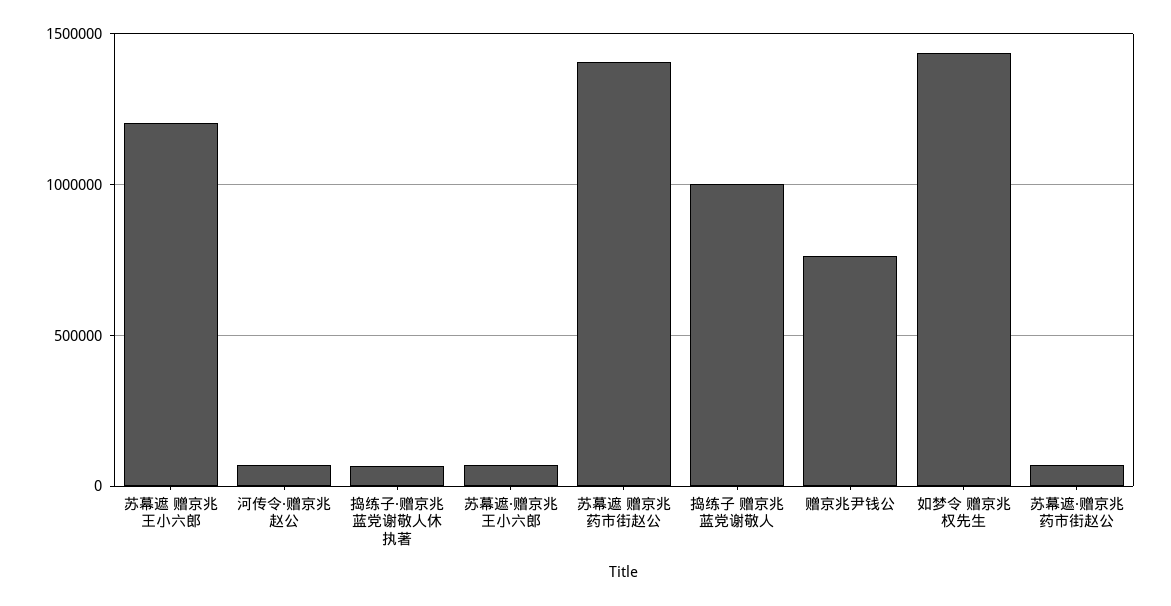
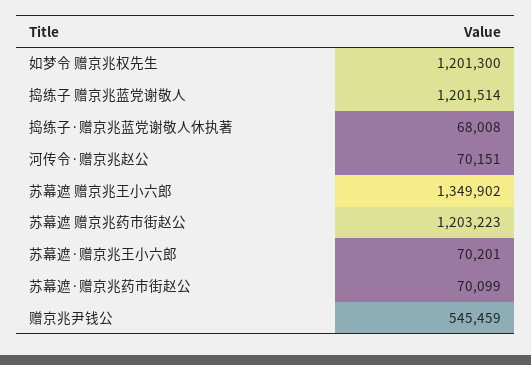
苏幕遮 赠京兆王小六郎: 1200000 -> 1349902
苏幕遮 赠京兆药市街赵公: 1400000 -> 1203223
捣练子 赠京兆蓝党谢敬人: 1000000 -> 1201514
赠京兆尹钱公: 750000 -> 545459
如梦令 赠京兆权先生: 1450000 -> 1201300

